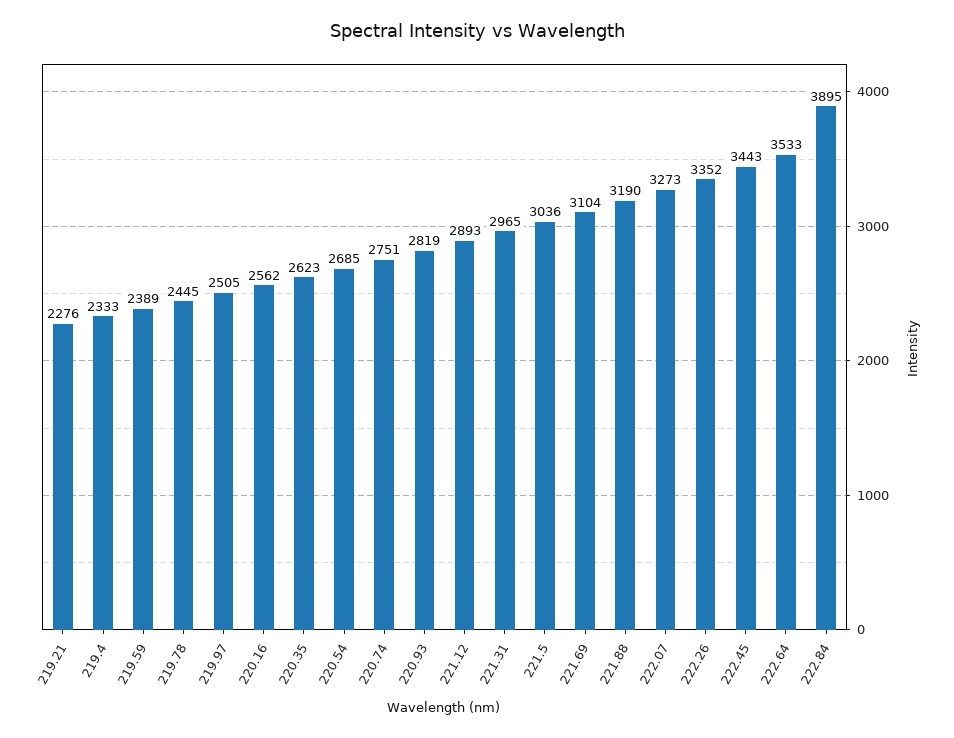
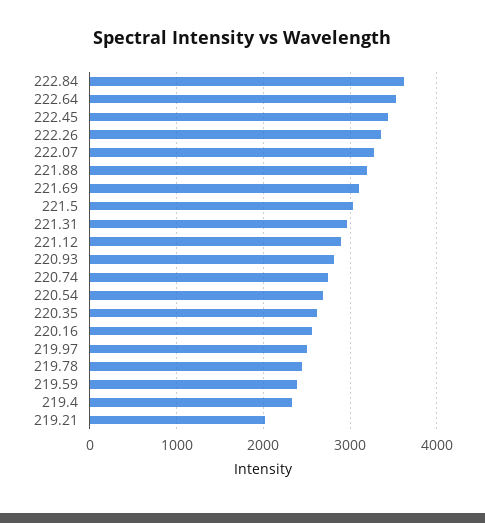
219.21: 2276 -> 2000
222.84: 3895 -> 3600

